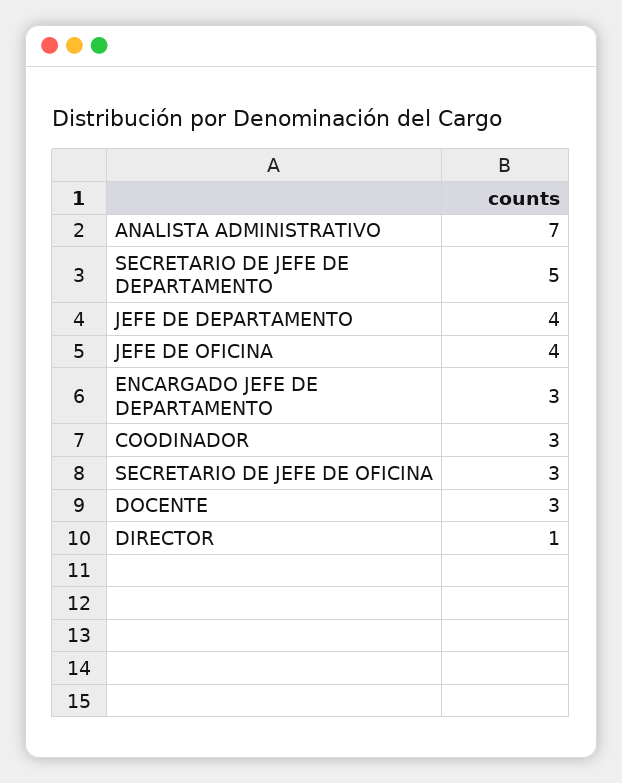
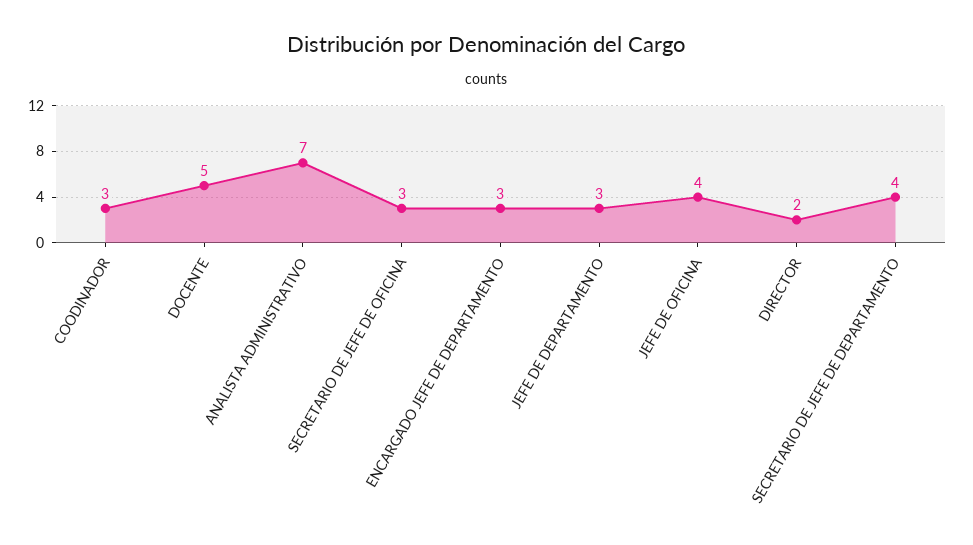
SECRETARIO DE JEFE DE DEPARTAMENTO: 5 -> 4
JEFE DE DEPARTAMENTO: 4 -> 3
DOCENTE: 3 -> 5
DIRECTOR: 1 -> 2

